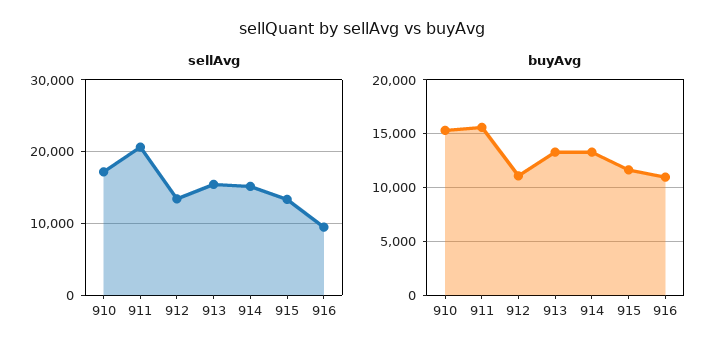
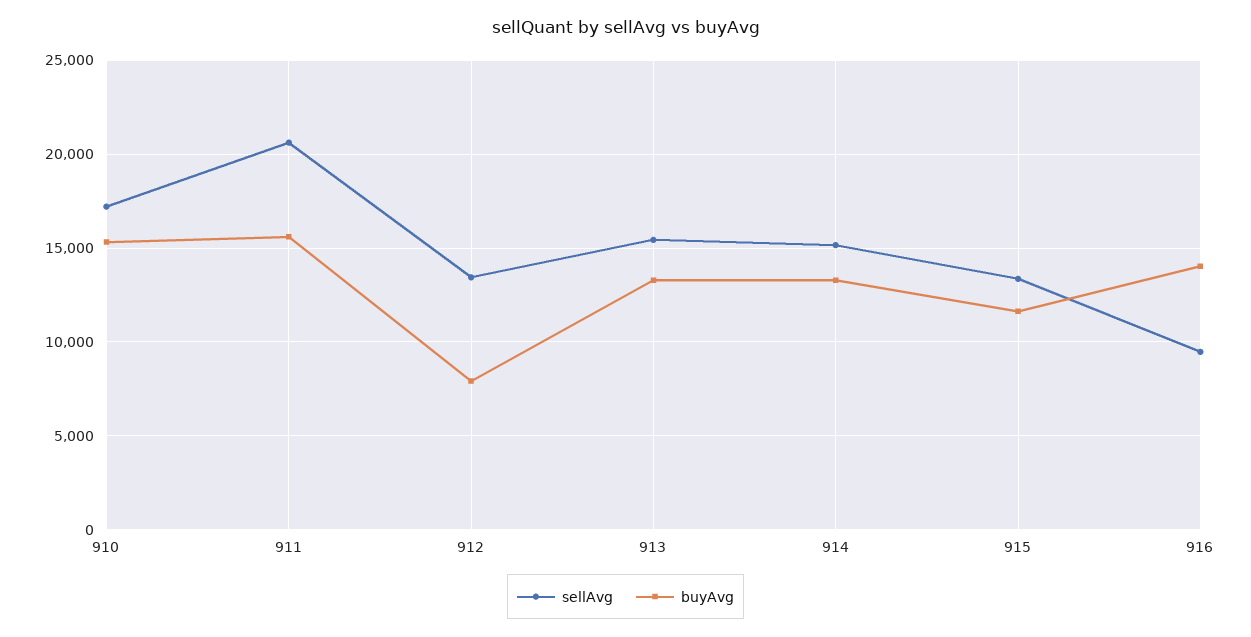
buyAvg, 912: 11000 -> 8000
buyAvg, 916: 11000 -> 14000

